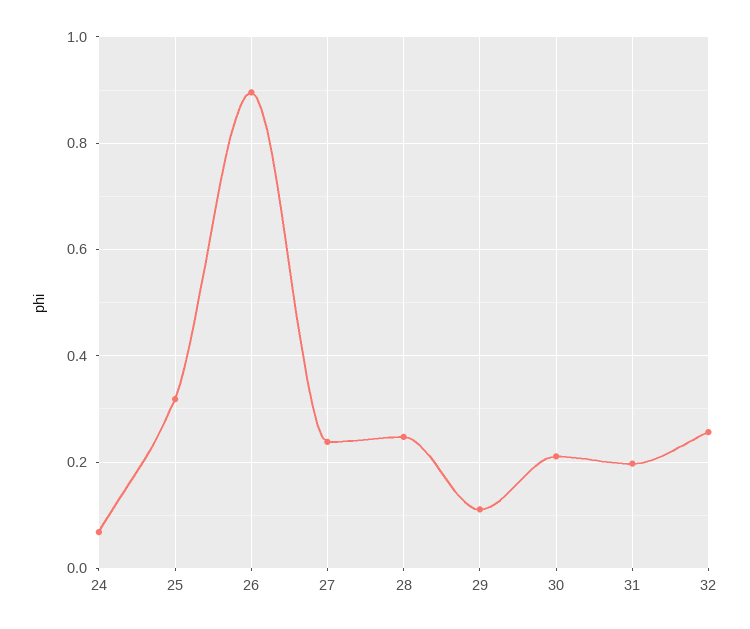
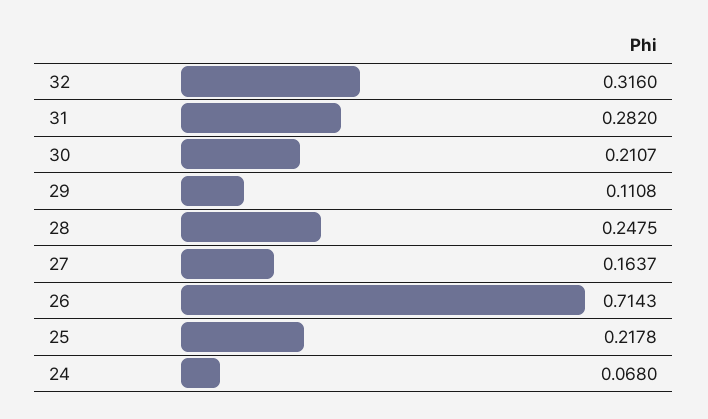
25: 0.32 -> 0.2178
26: 0.9 -> 0.7143
27: 0.24 -> 0.1637
31: 0.2 -> 0.282
32: 0.26 -> 0.316

